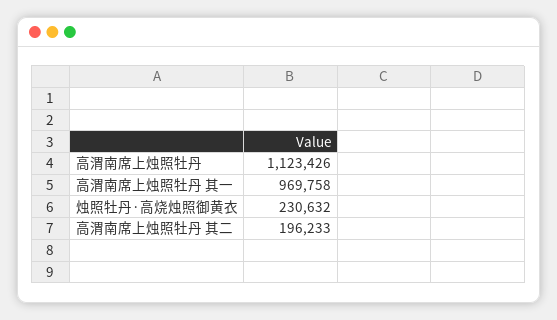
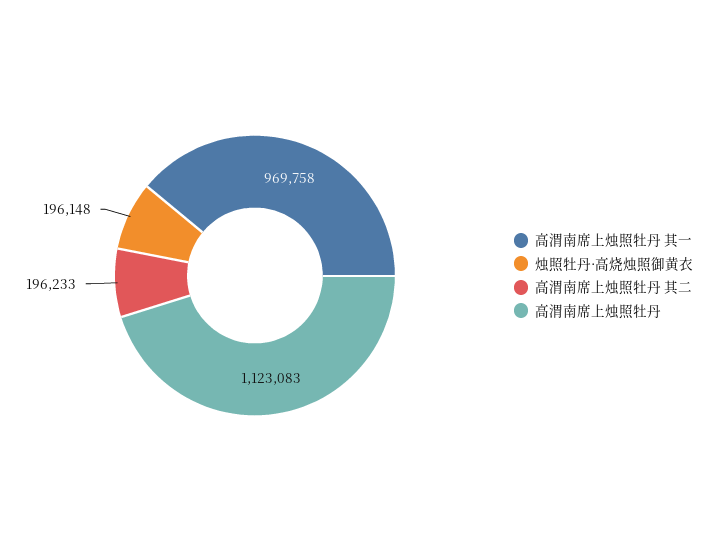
高渭南席上烛照牡丹: 1123426 -> 1123083
烛照牡丹·高烧烛照御黄衣: 230632 -> 196148

